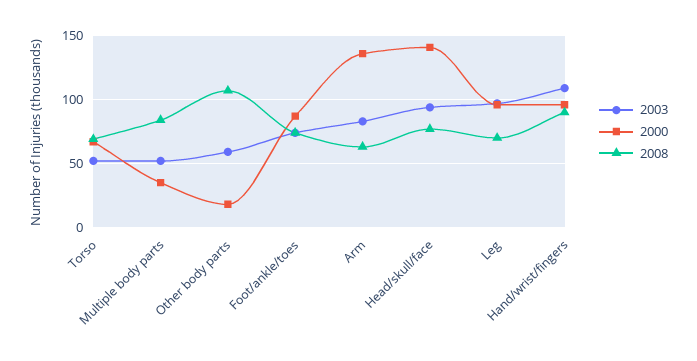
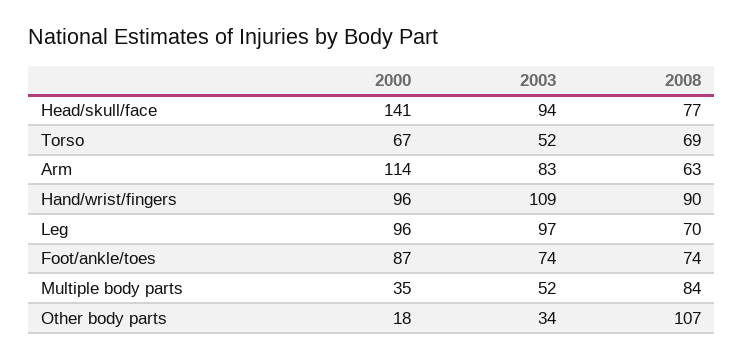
2003, Other body parts: 60 -> 34
2000, Arm: 135 -> 114

